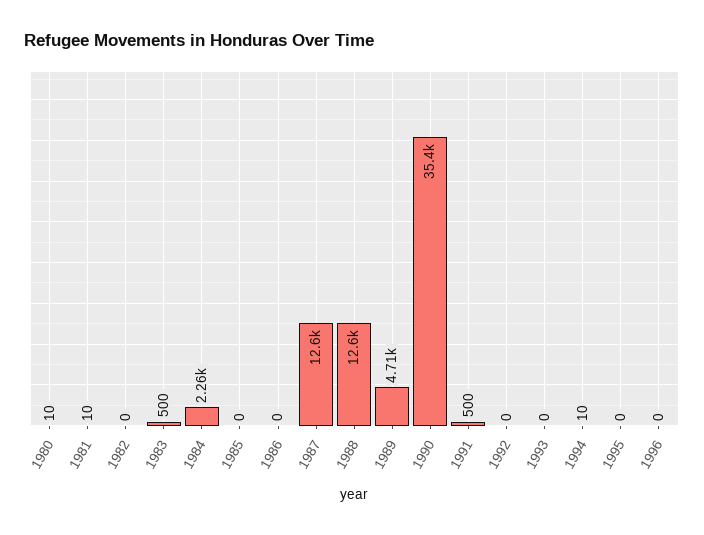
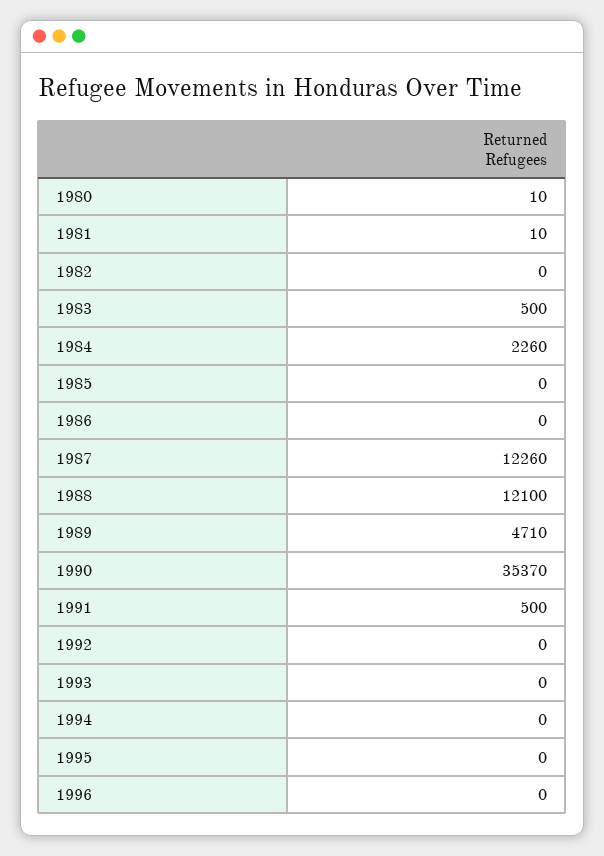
1987: 12600 -> 12260
1988: 12600 -> 12100
1994: 10 -> 0

